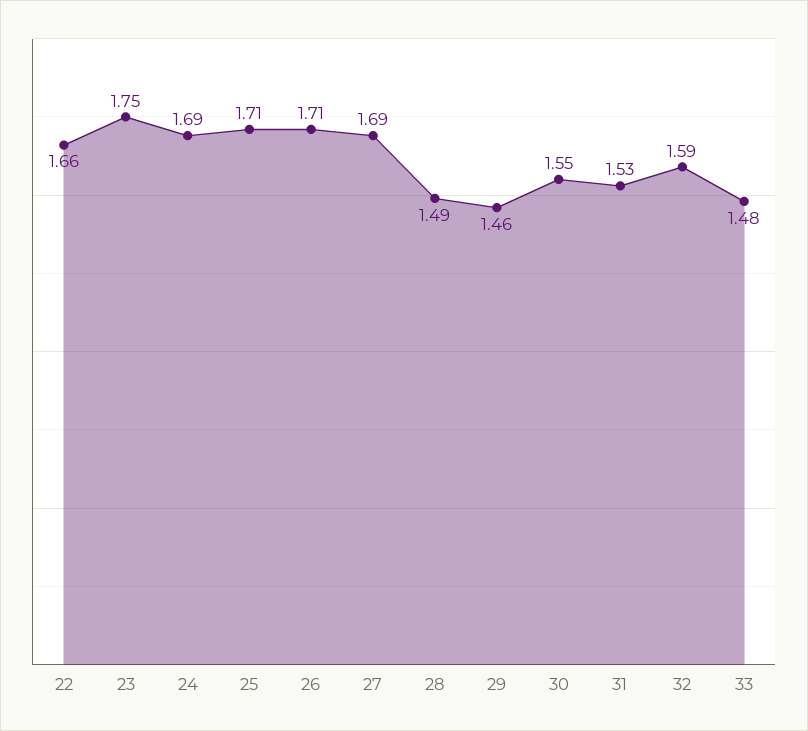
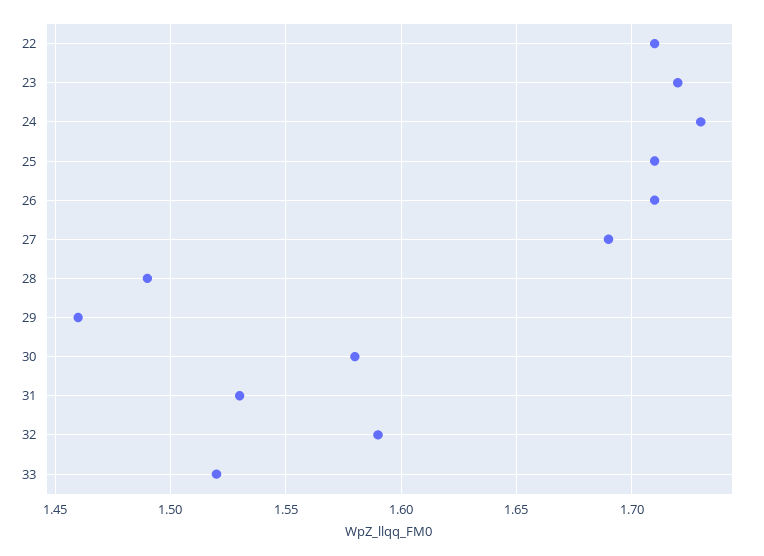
22: 1.66 -> 1.71
23: 1.75 -> 1.72
24: 1.69 -> 1.73
30: 1.55 -> 1.58
33: 1.48 -> 1.52

